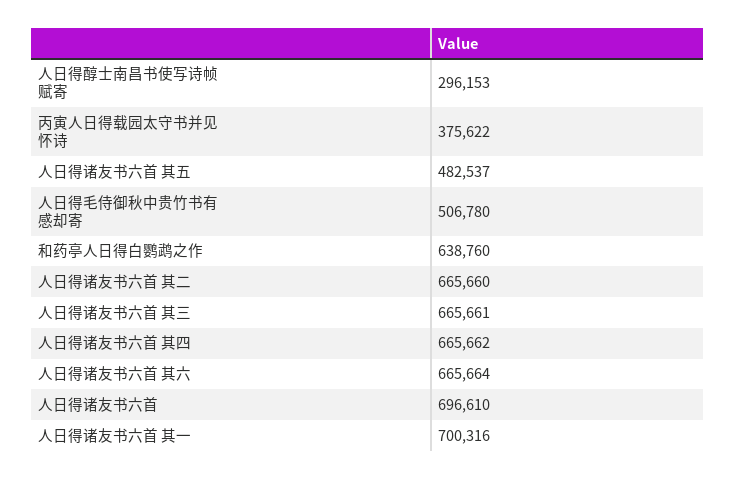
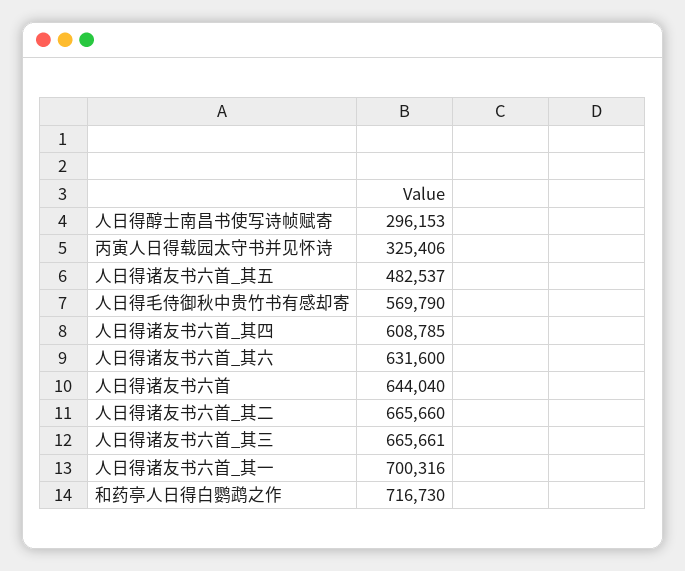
丙寅人日得载园太守书并见怀诗: 375622 -> 325406
人日得毛侍御秋中贵竹书有感却寄: 506780 -> 569790
和药亭人日得白鹦鹉之作: 638760 -> 716730
人日得诸友书六首 其四: 665662 -> 608785
人日得诸友书六首 其六: 665664 -> 631600
人日得诸友书六首: 696610 -> 644040

